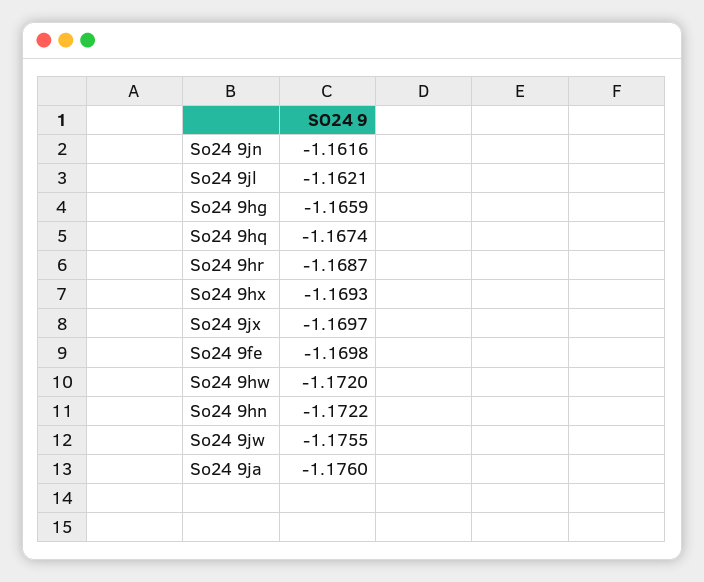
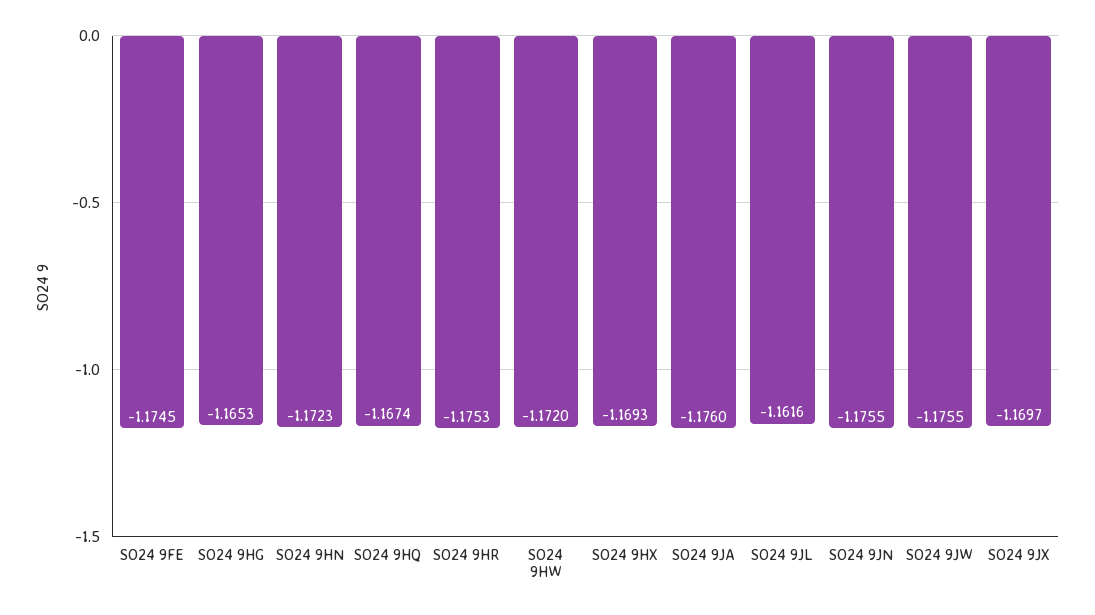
So24 9jn: -1.1616 -> -1.1755
So24 9jl: -1.1621 -> -1.1616
So24 9hg: -1.1659 -> -1.1653
So24 9hr: -1.1687 -> -1.1753
So24 9fe: -1.1698 -> -1.1745
So24 9hn: -1.1722 -> -1.1723

